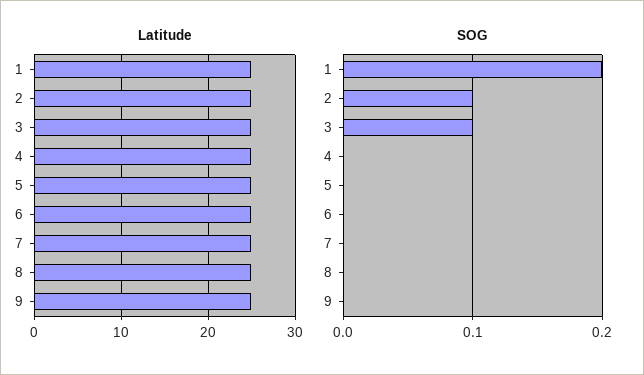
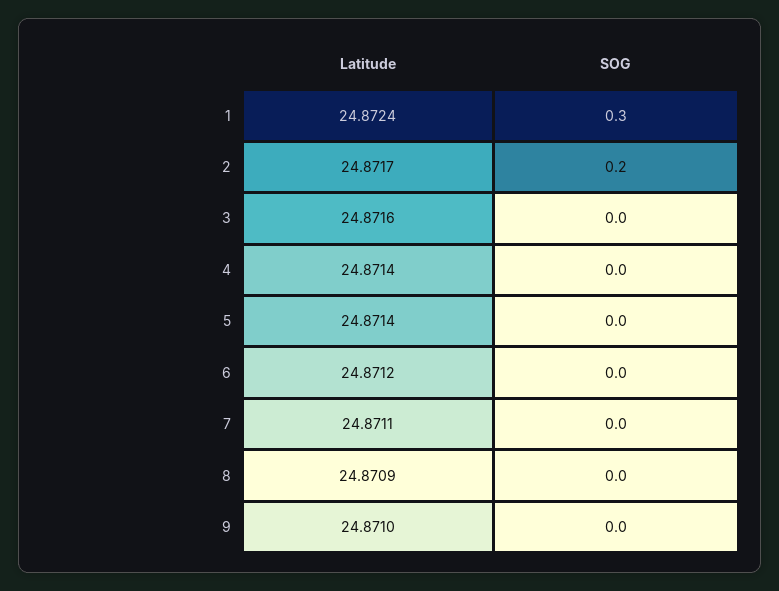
SOG, 1: 0.2 -> 0.3
SOG, 2: 0.1 -> 0.2
SOG, 3: 0.1 -> 0

